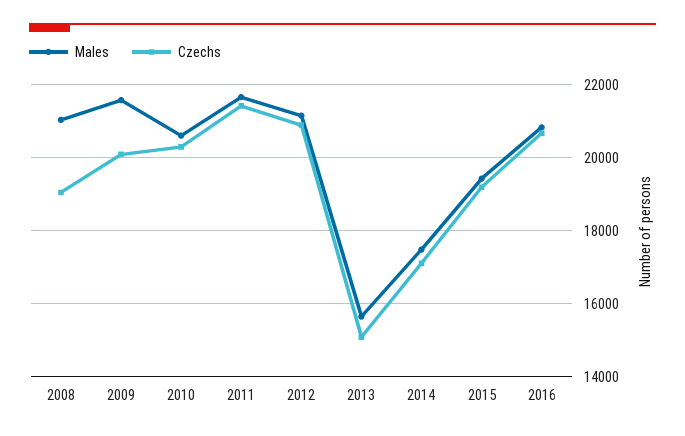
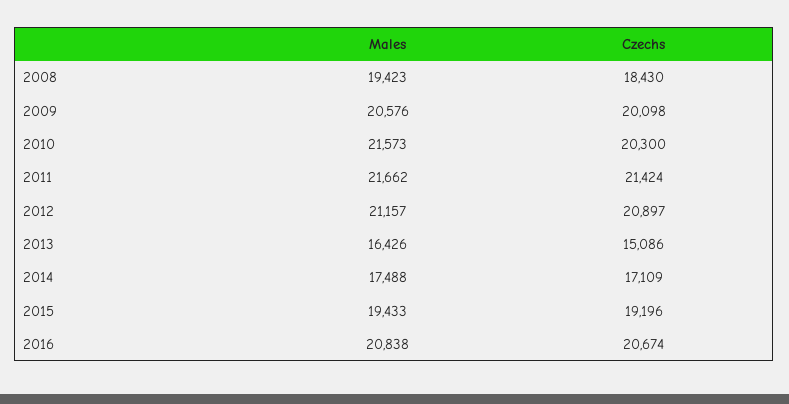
Males, 2008: 21000 -> 19423
Czechs, 2008: 19000 -> 18430
Males, 2009: 21600 -> 20576
Males, 2010: 20600 -> 21573
Males, 2013: 15600 -> 16426

